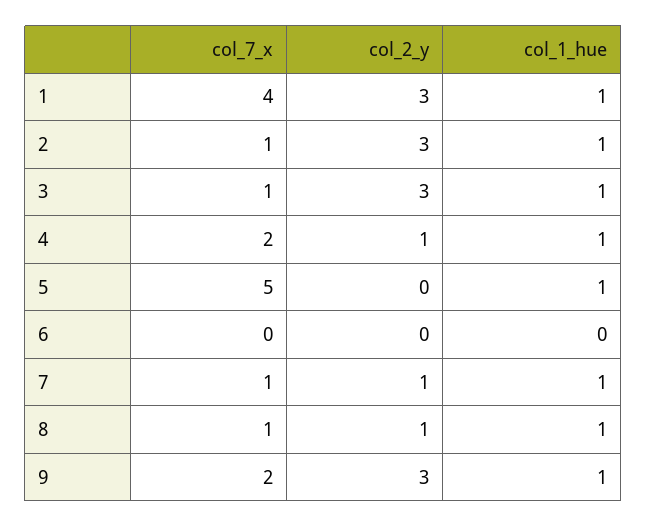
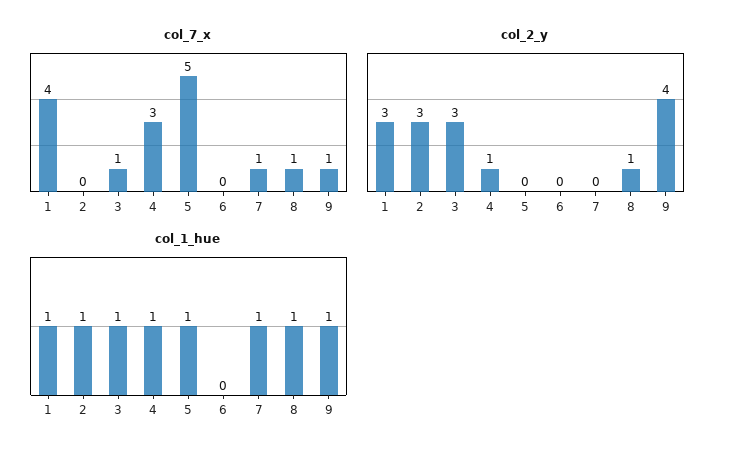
col_7_x, 2: 1 -> 0
col_7_x, 4: 2 -> 3
col_2_y, 7: 1 -> 0
col_7_x, 9: 2 -> 1
col_2_y, 9: 3 -> 4

